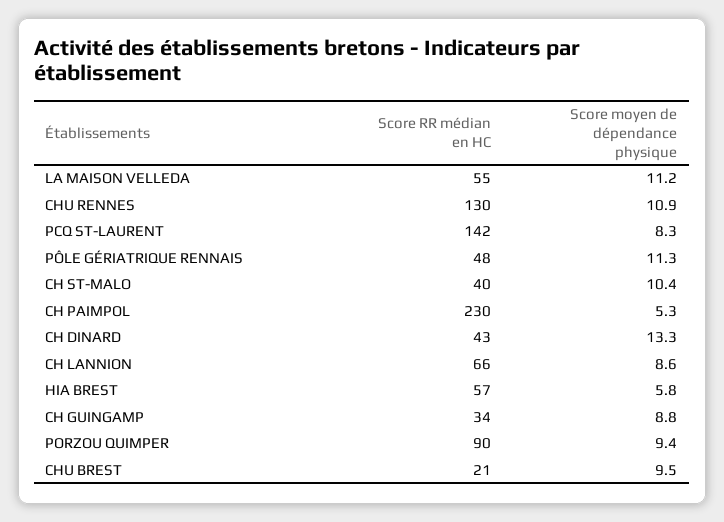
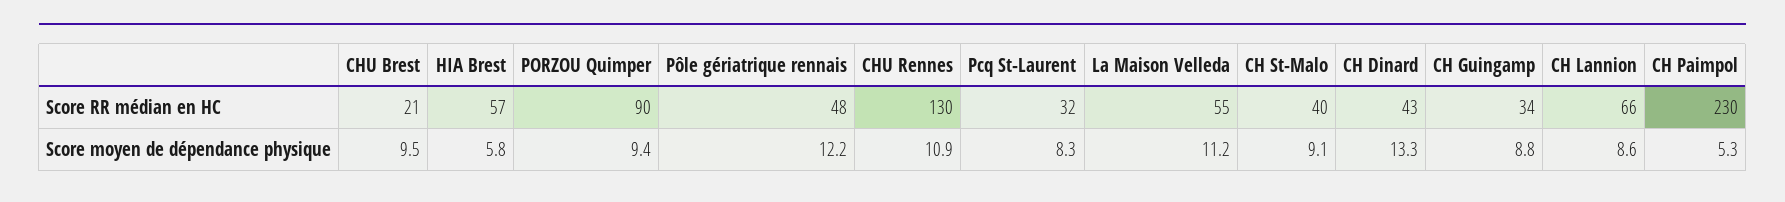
Score RR médian en HC, PCQ ST-LAURENT: 142 -> 32
Score moyen de dépendance physique, PÔLE GÉRIATRIQUE RENNAIS: 11.3 -> 12.2
Score moyen de dépendance physique, CH ST-MALO: 10.4 -> 9.1

